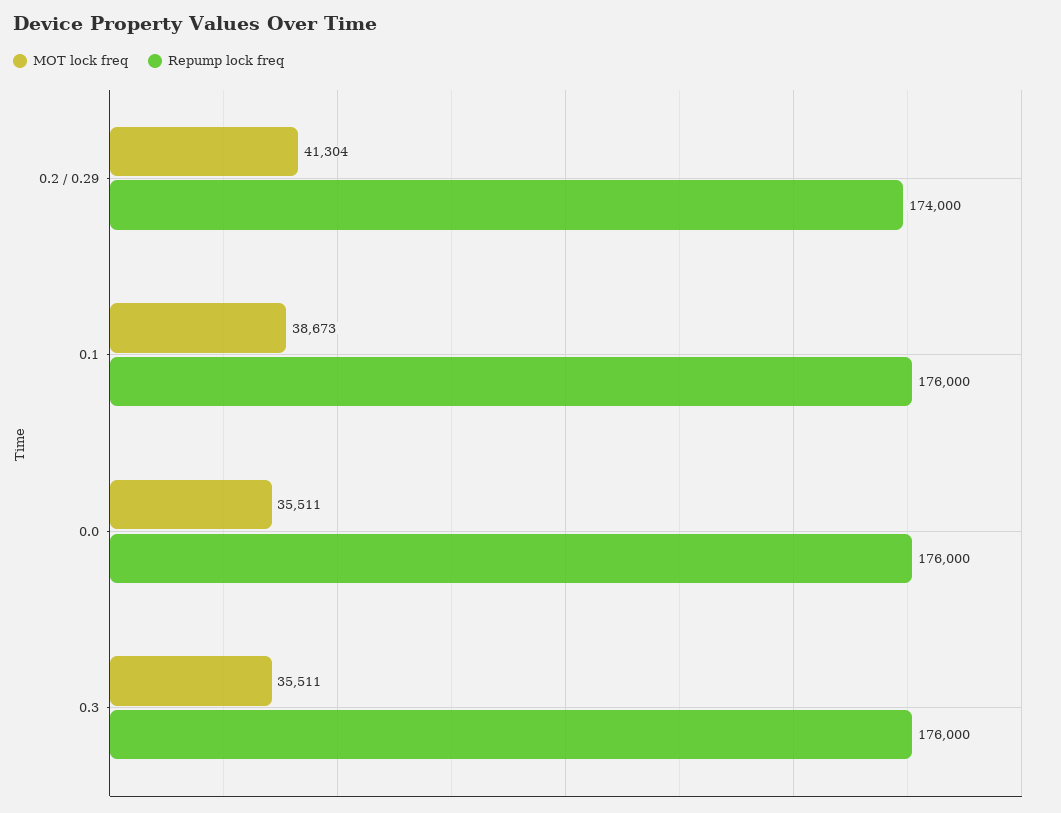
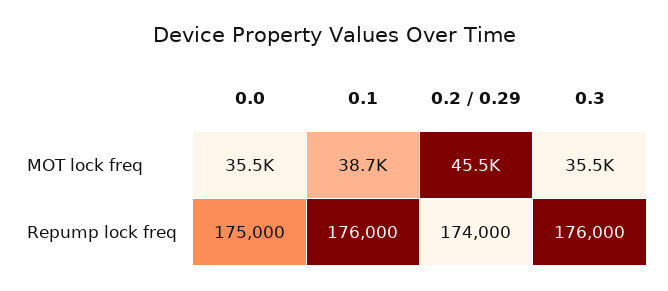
MOT lock freq, 0.2 / 0.29: 41304 -> 45500
Repump lock freq, 0.0: 176000 -> 175000

